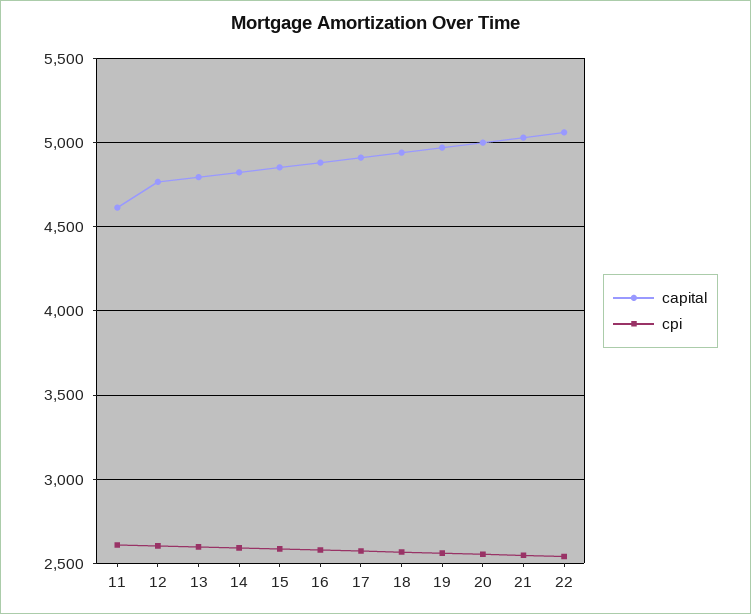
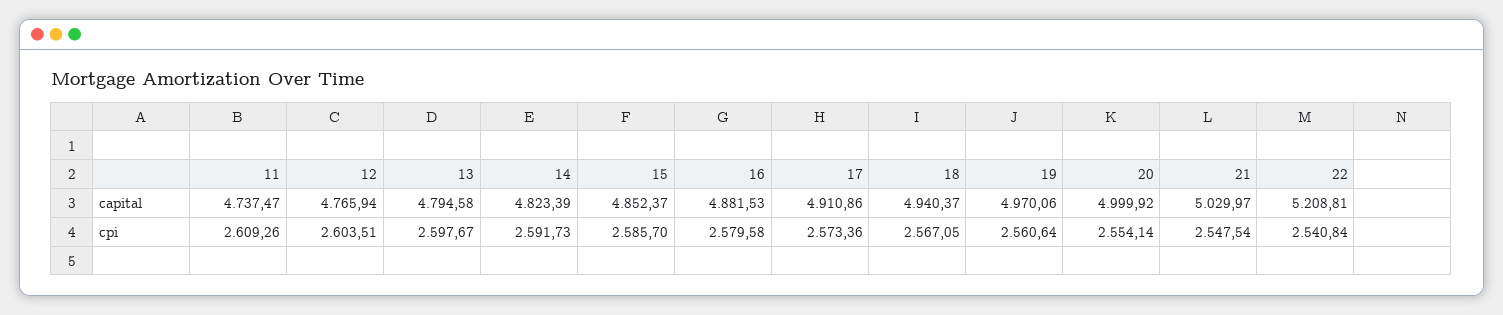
capital, 11: 4600 -> 4737.47
capital, 22: 5050 -> 5208.81

